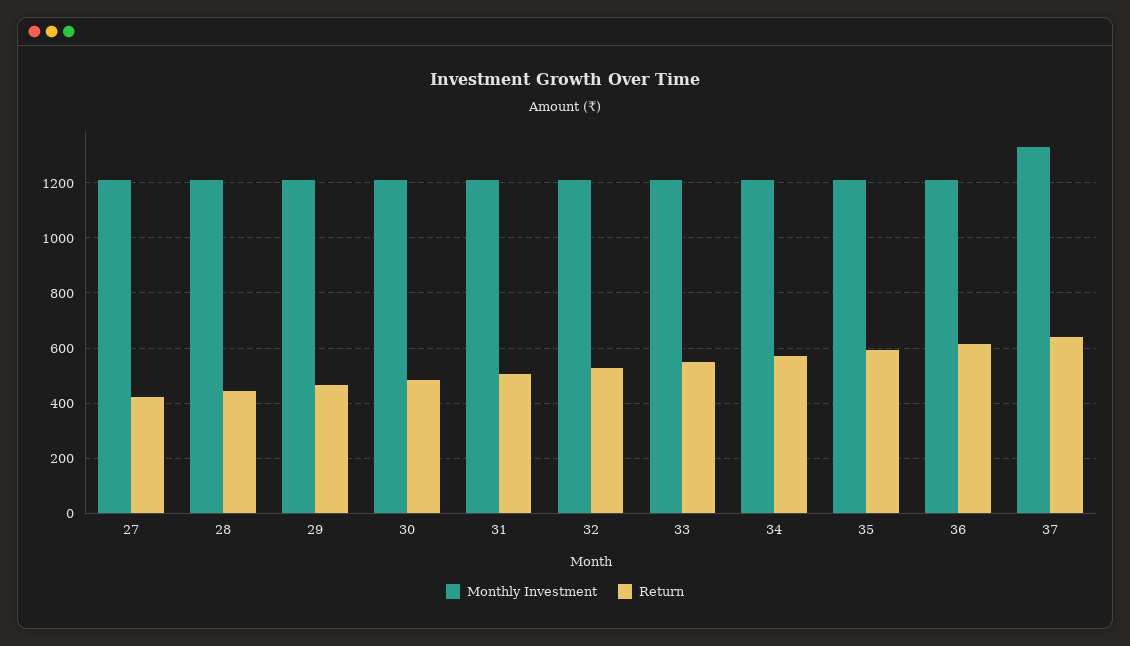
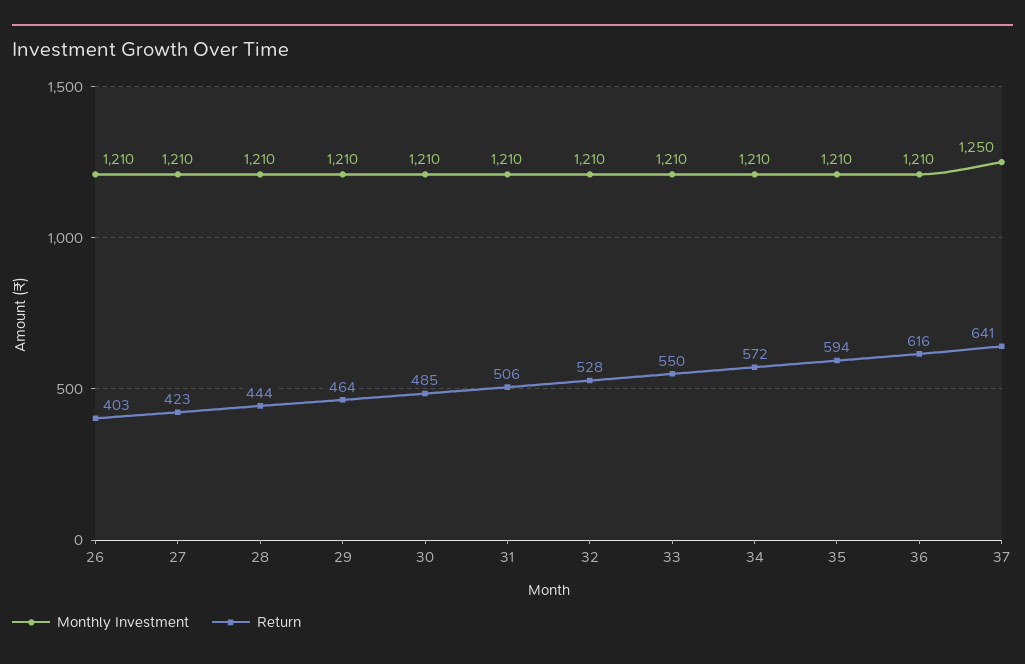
Monthly Investment, 37: 1325 -> 1250
Monthly Investment, 26: none -> 1210
Return, 26: none -> 403

